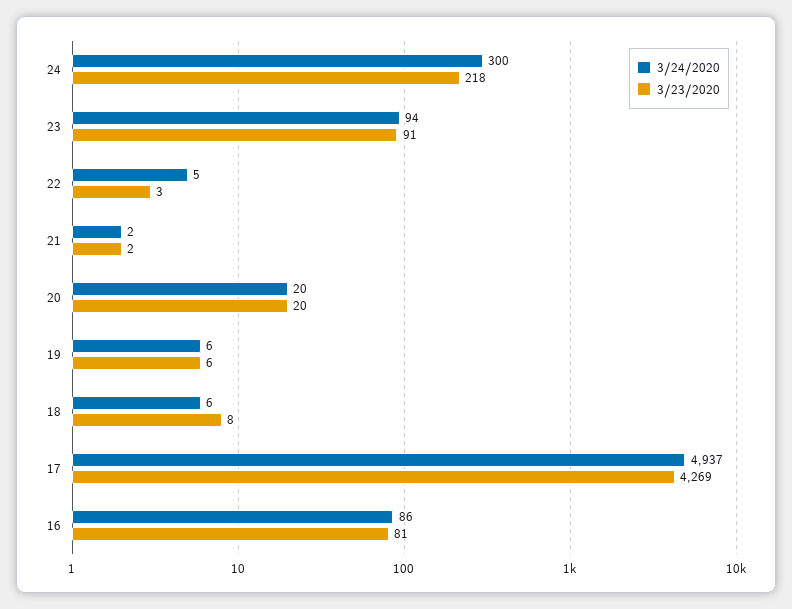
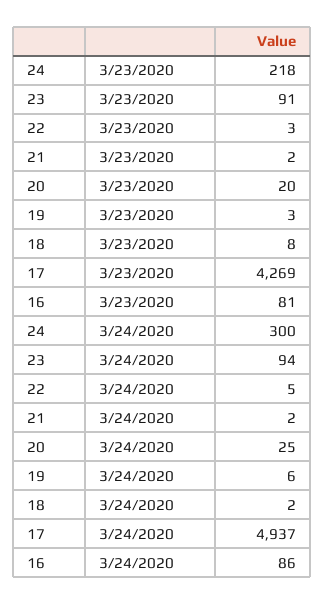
3/24/2020, 20: 20 -> 25
3/23/2020, 19: 6 -> 3
3/24/2020, 18: 6 -> 2

